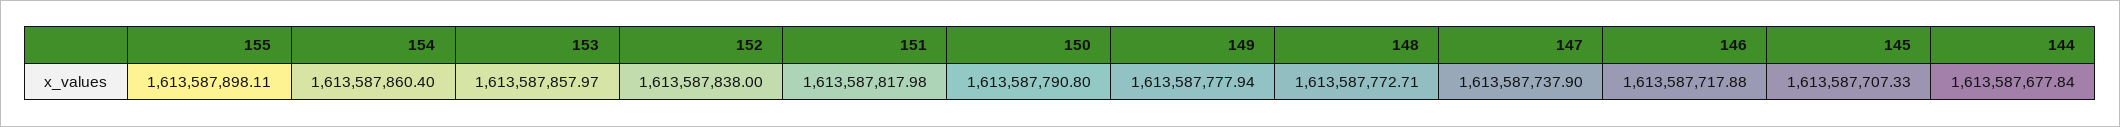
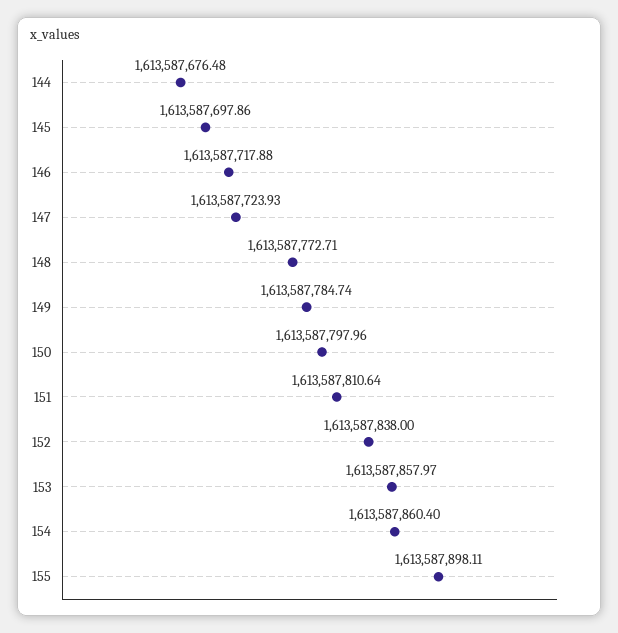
151: 1613587817.98 -> 1613587810.64
150: 1613587790.8 -> 1613587797.96
149: 1613587777.94 -> 1613587784.74
147: 1613587737.9 -> 1613587723.93
145: 1613587707.33 -> 1613587697.86
144: 1613587677.84 -> 1613587676.48

